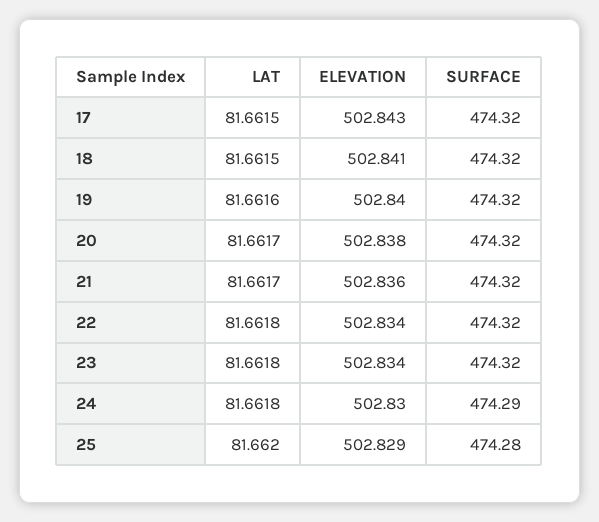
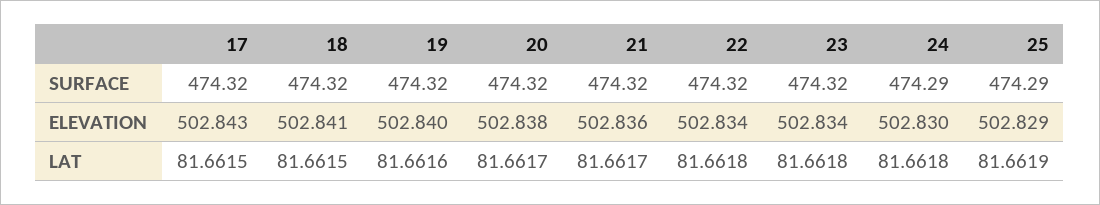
LAT, 25: 81.662 -> 81.6619
SURFACE, 25: 474.28 -> 474.29

